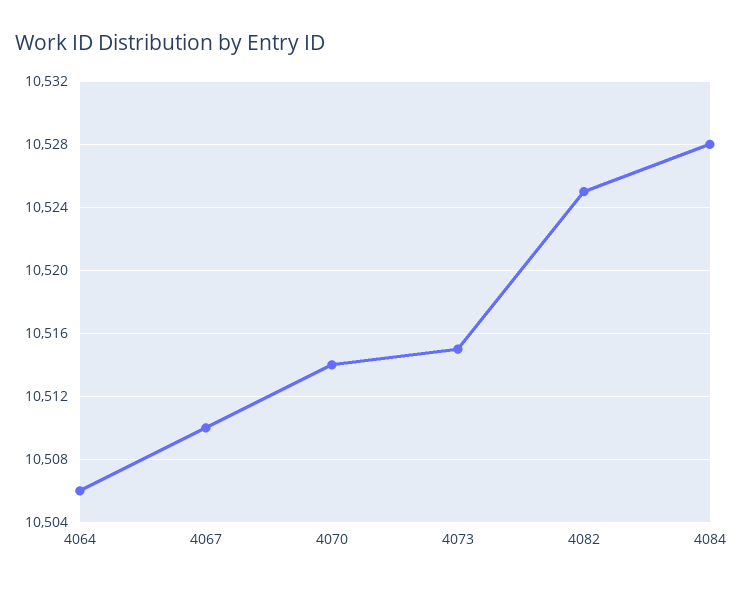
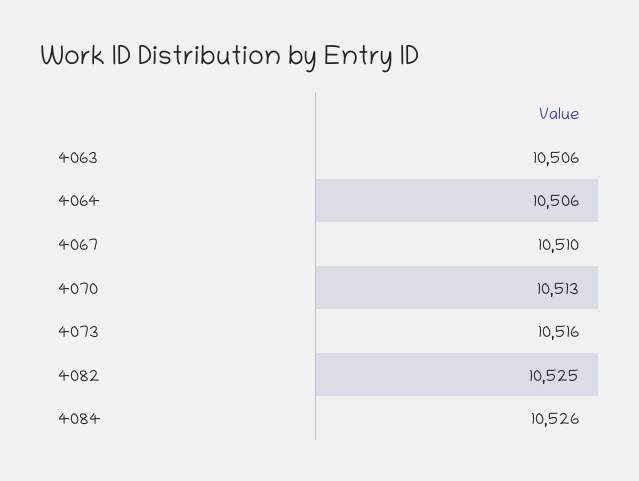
4070: 10514 -> 10513
4073: 10515 -> 10516
4084: 10528 -> 10526
4063: none -> 10506

